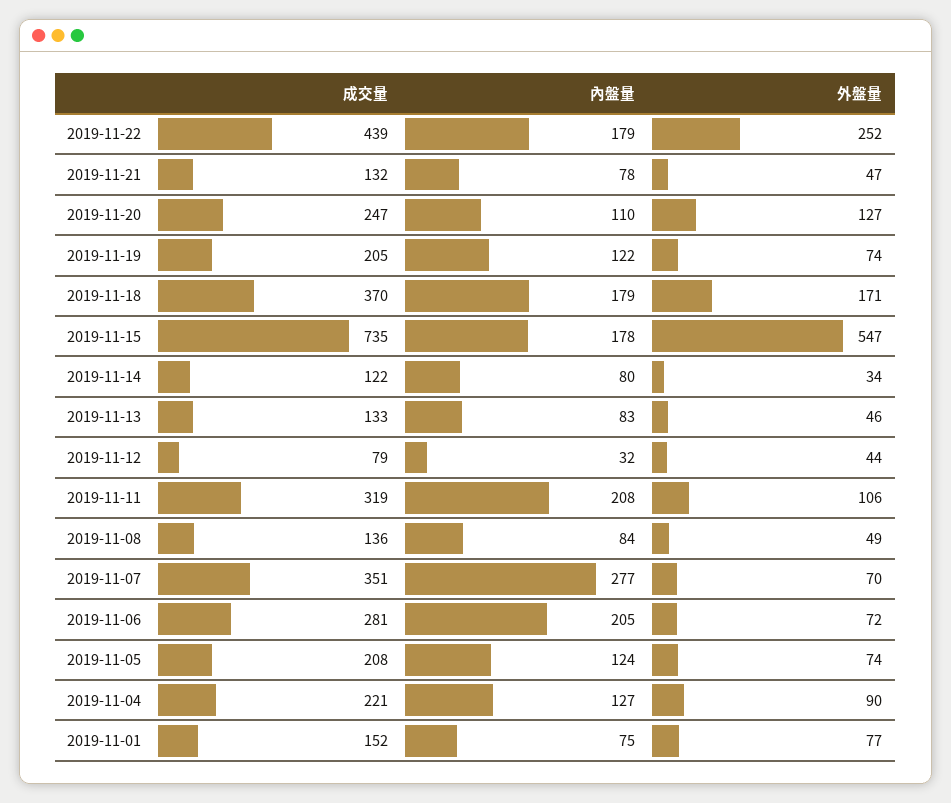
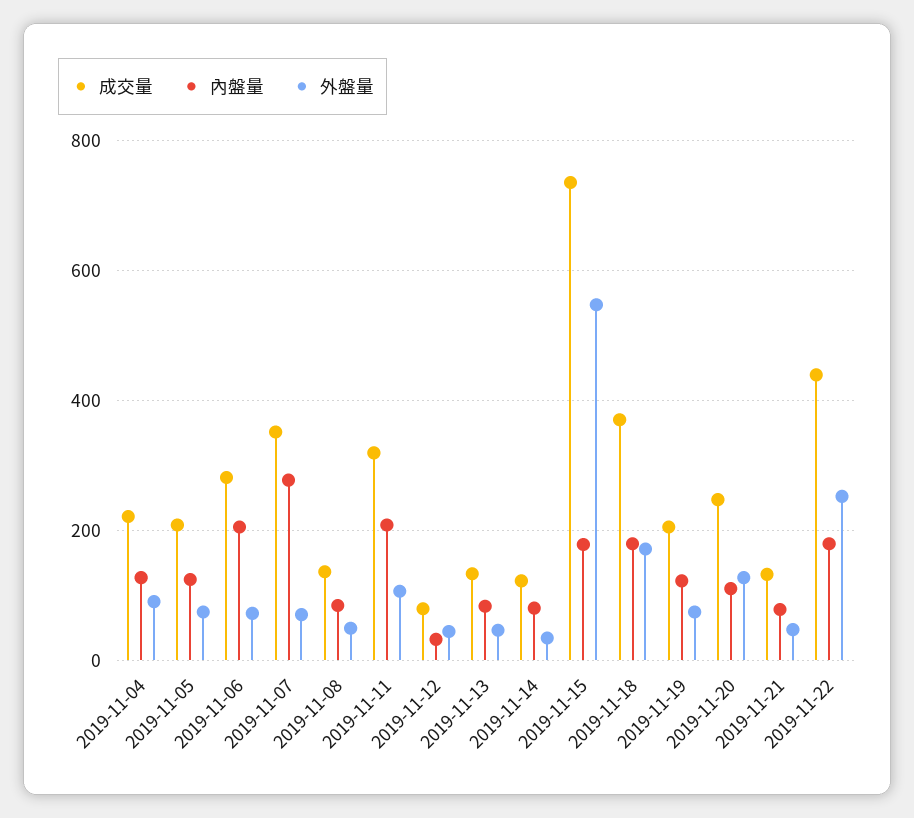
成交量, 2019-11-01: 152 -> none
內盤量, 2019-11-01: 75 -> none
外盤量, 2019-11-01: 77 -> none

